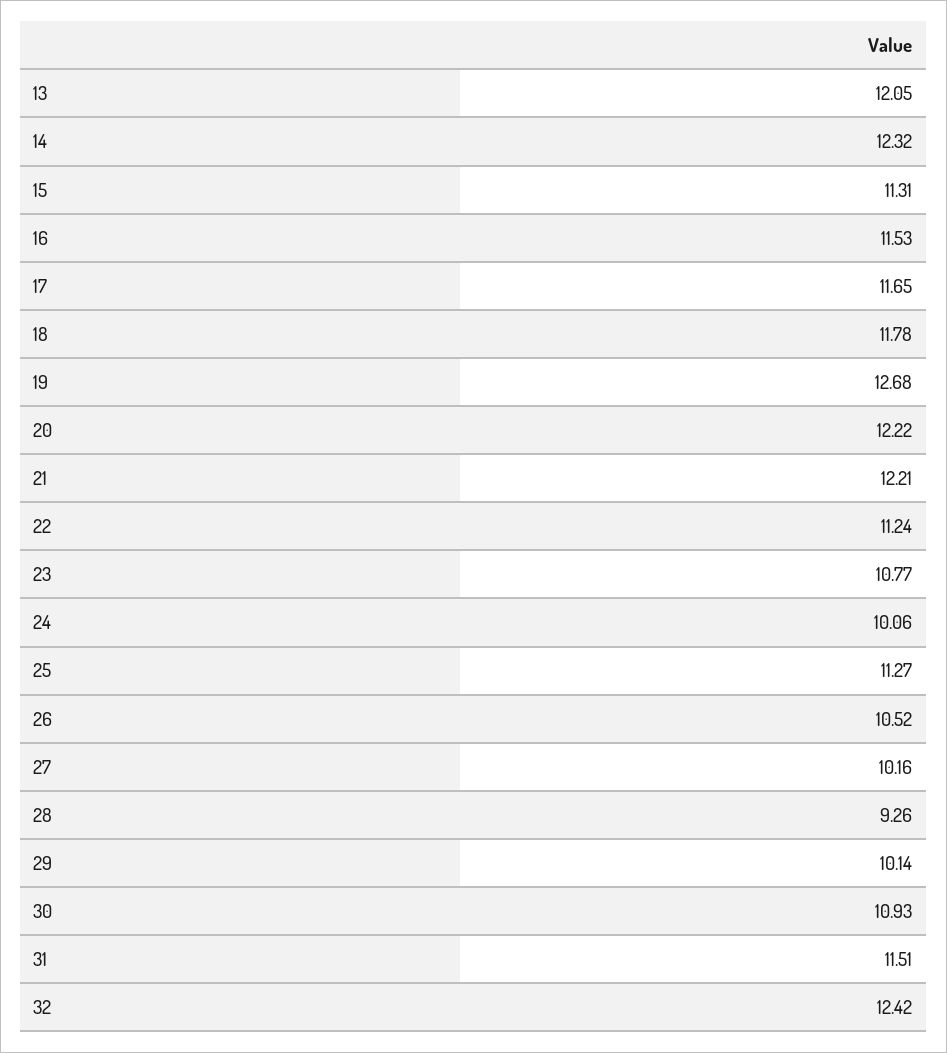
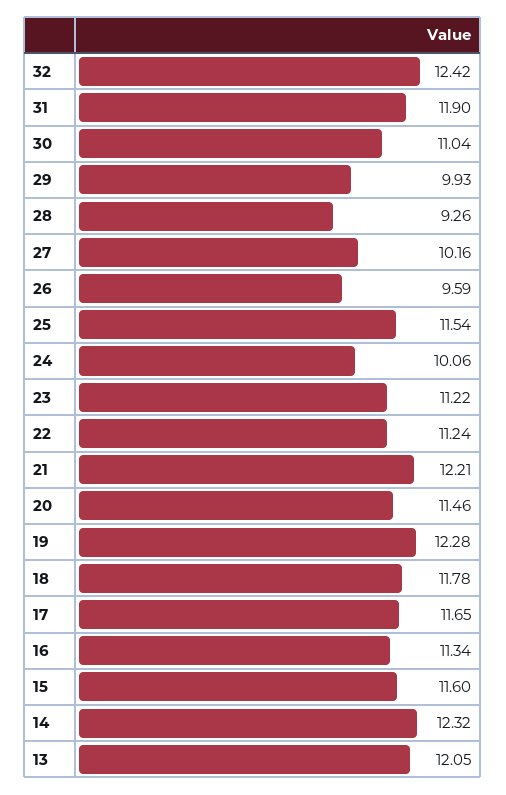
15: 11.31 -> 11.6
16: 11.53 -> 11.34
19: 12.68 -> 12.28
20: 12.22 -> 11.46
23: 10.77 -> 11.22
25: 11.27 -> 11.54
26: 10.52 -> 9.59
29: 10.14 -> 9.93
30: 10.93 -> 11.04
31: 11.51 -> 11.9

